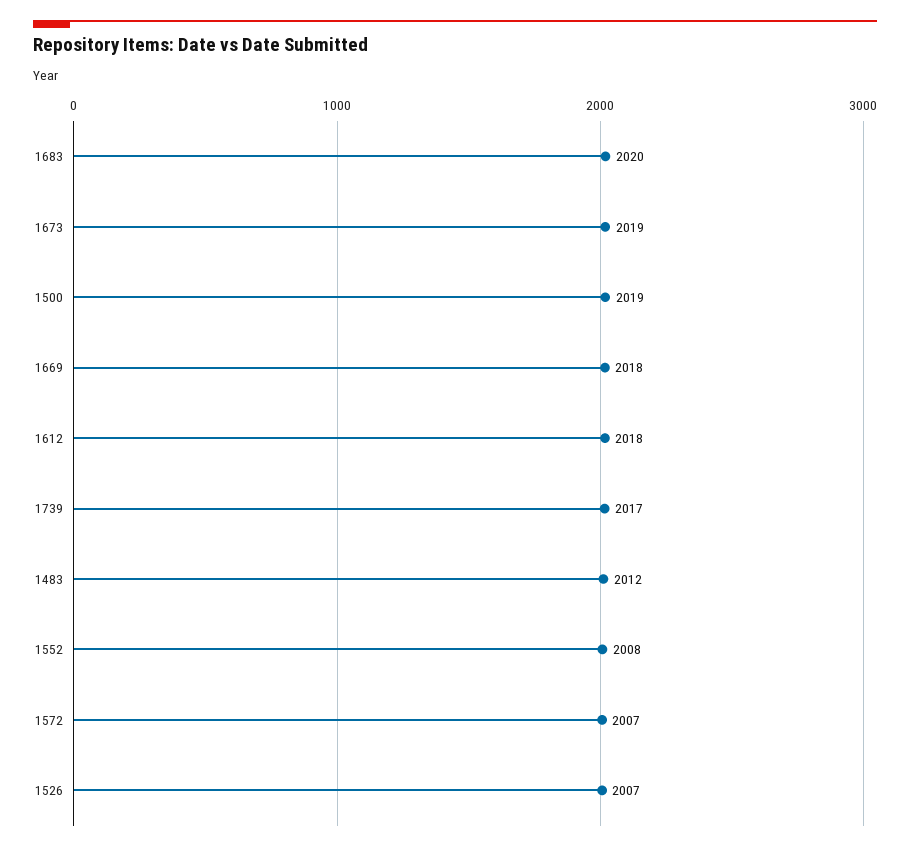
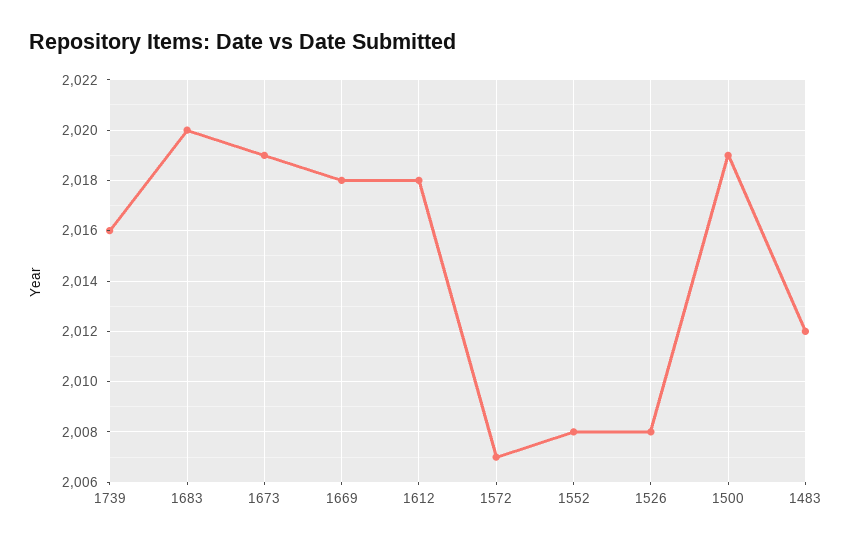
1739: 2017 -> 2016
1526: 2007 -> 2008

